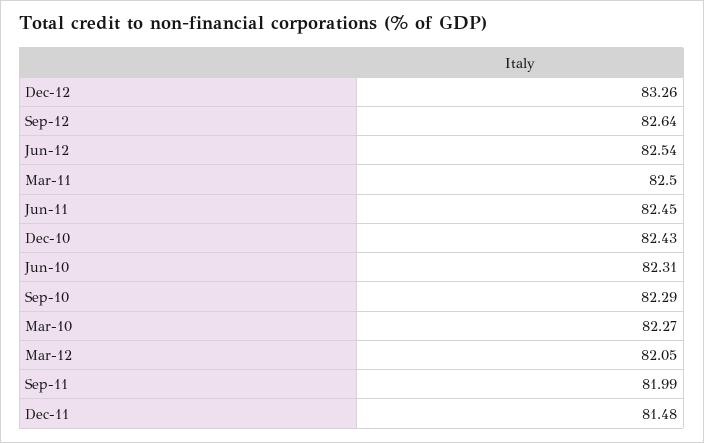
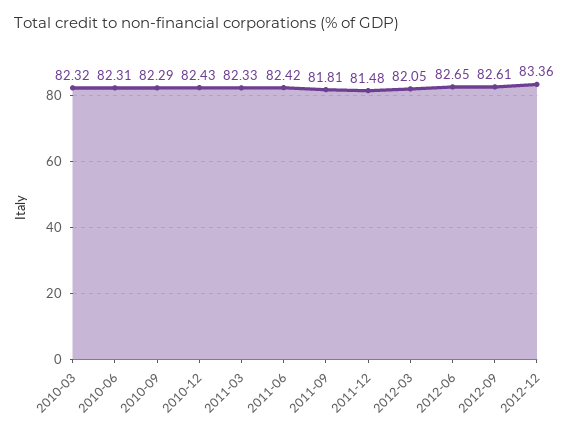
Dec-12: 83.26 -> 83.36
Sep-12: 82.64 -> 82.61
Jun-12: 82.54 -> 82.65
Mar-11: 82.5 -> 82.33
Jun-11: 82.45 -> 82.42
Mar-10: 82.27 -> 82.32
Sep-11: 81.99 -> 81.81

